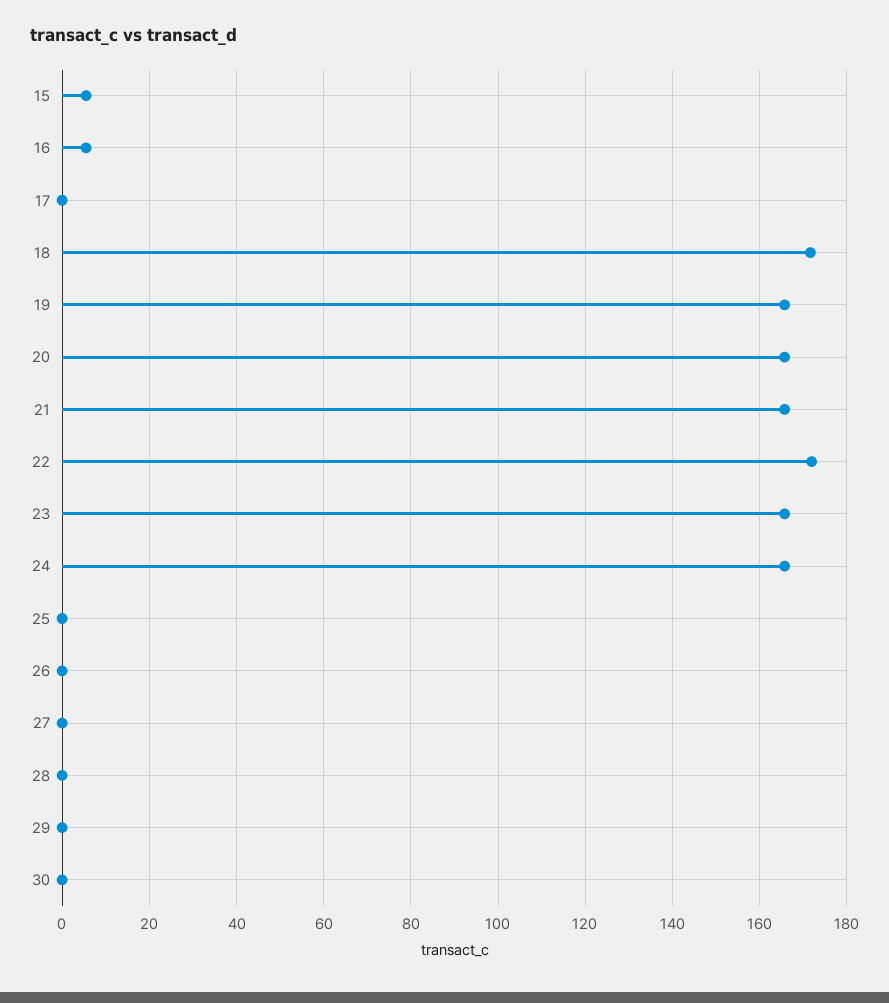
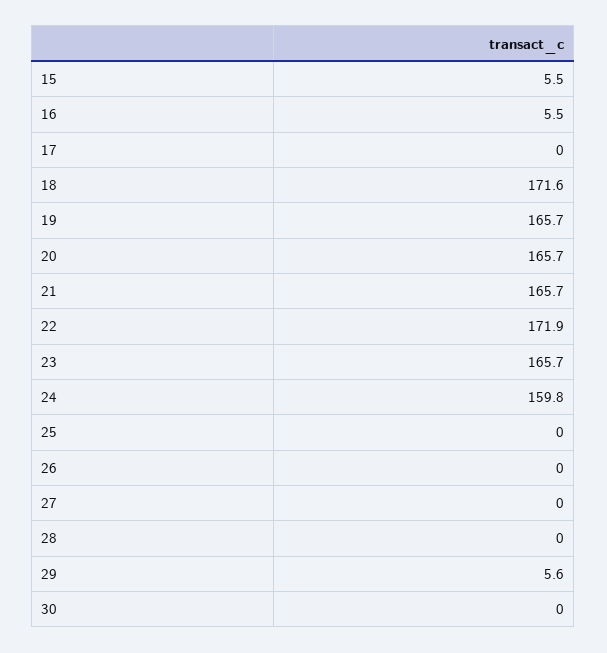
24: 166 -> 159.8
29: 0 -> 5.6

